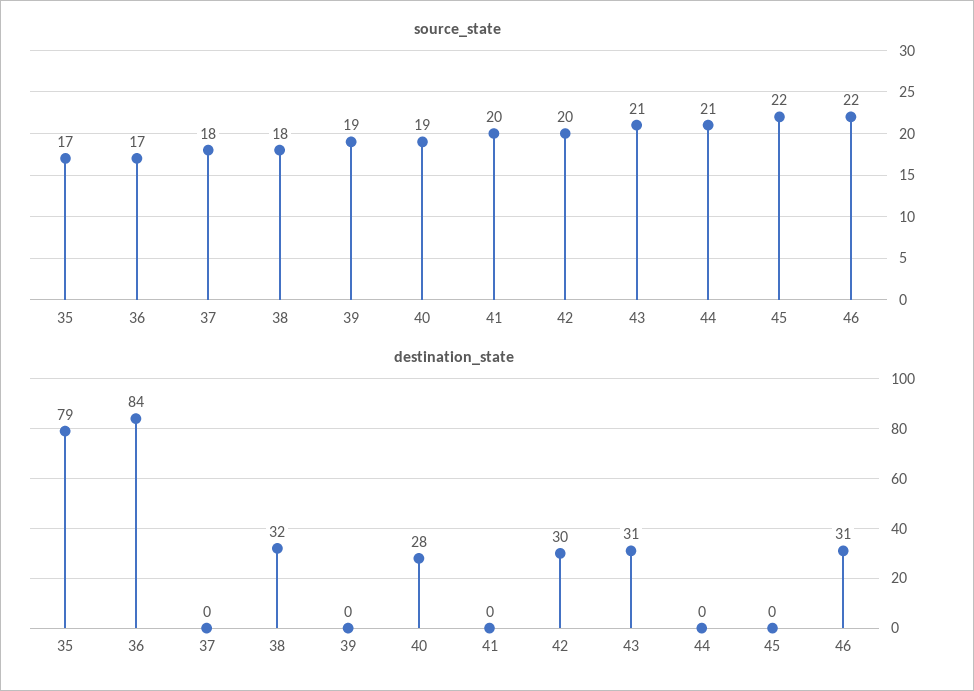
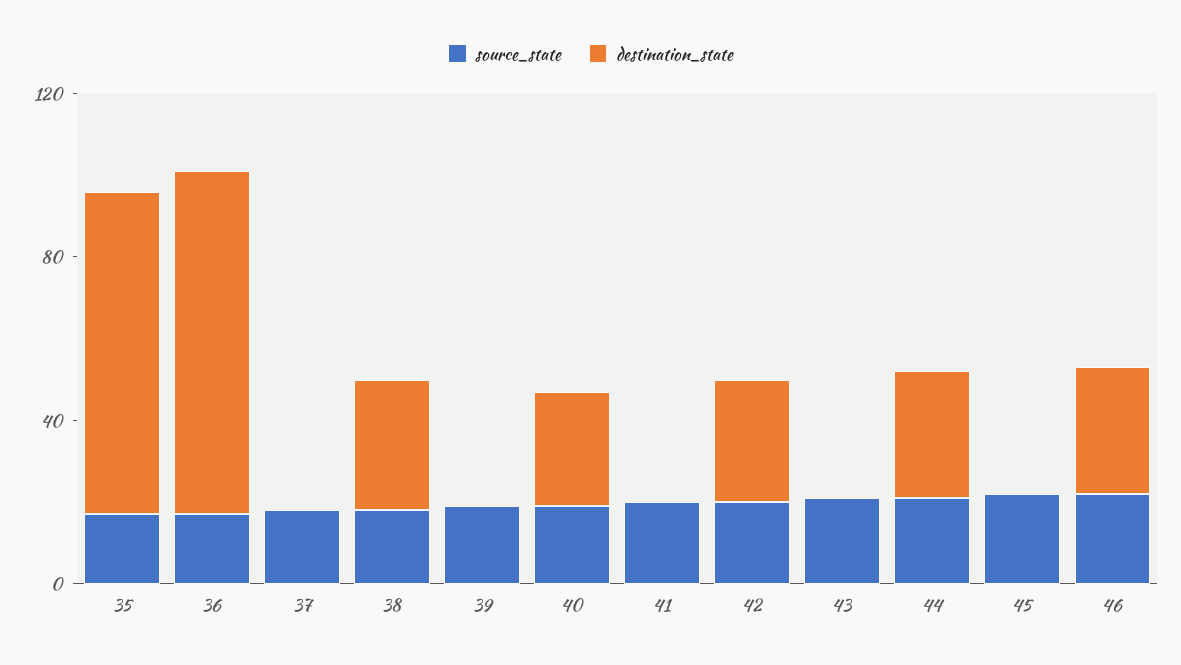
destination_state, 43: 31 -> 0
destination_state, 44: 0 -> 30

